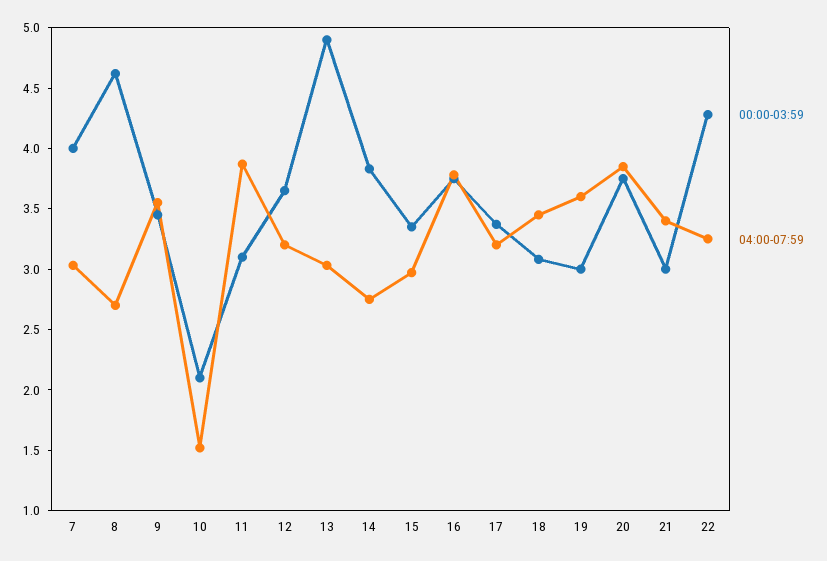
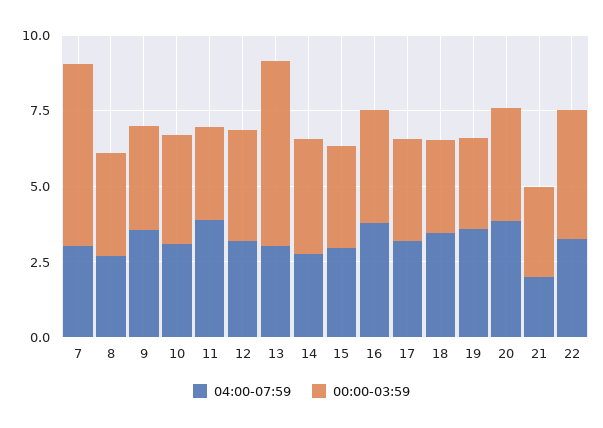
00:00-03:59, 7: 4 -> 6
00:00-03:59, 8: 4.6 -> 3.5
00:00-03:59, 10: 2.1 -> 3.5
04:00-07:59, 10: 1.5 -> 3
00:00-03:59, 13: 4.9 -> 6
04:00-07:59, 21: 3.4 -> 2

